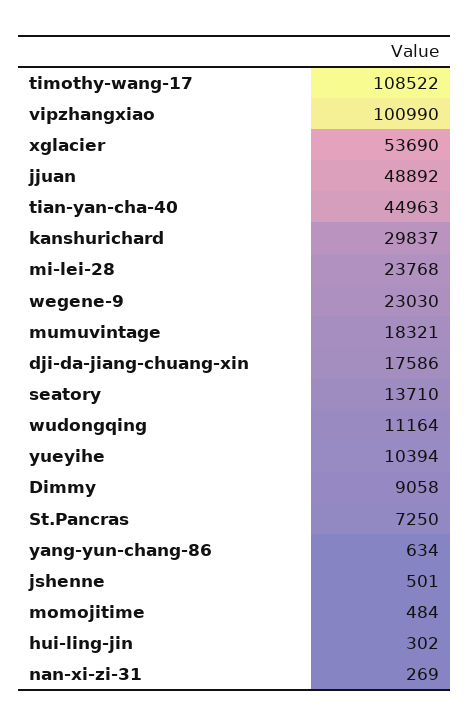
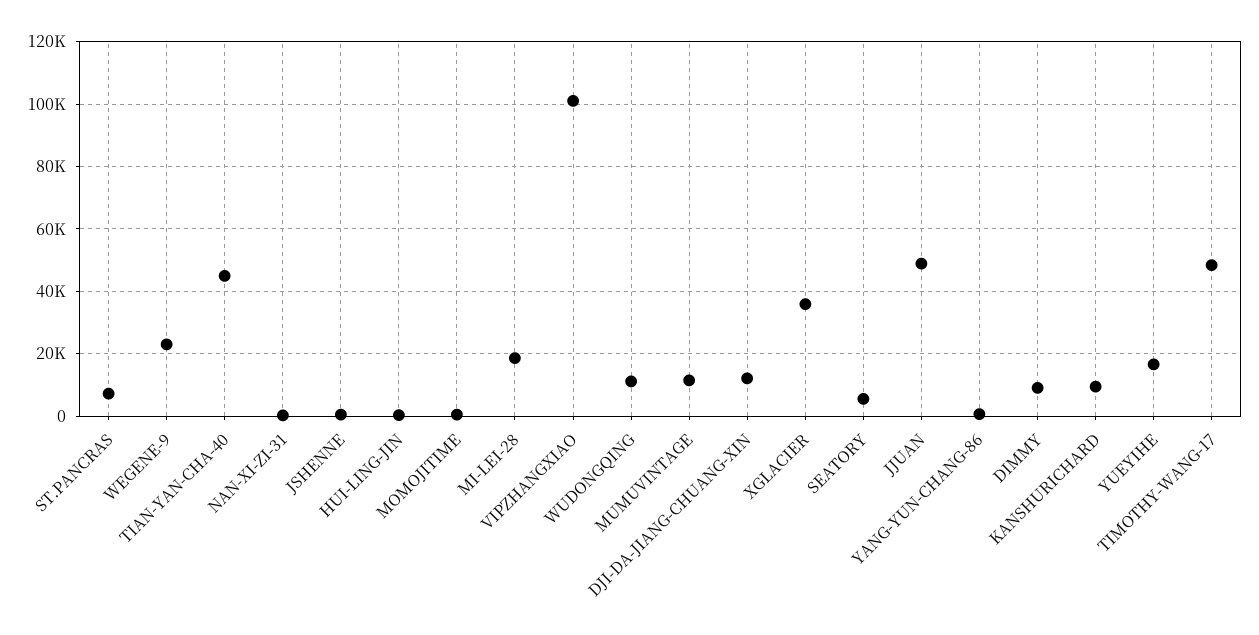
timothy-wang-17: 108522 -> 48000
xglacier: 53690 -> 36000
kanshurichard: 29837 -> 10000
mi-lei-28: 23768 -> 18000
mumuvintage: 18321 -> 12000
dji-da-jiang-chuang-xin: 17586 -> 12000
seatory: 13710 -> 6000
yueyihe: 10394 -> 16000

